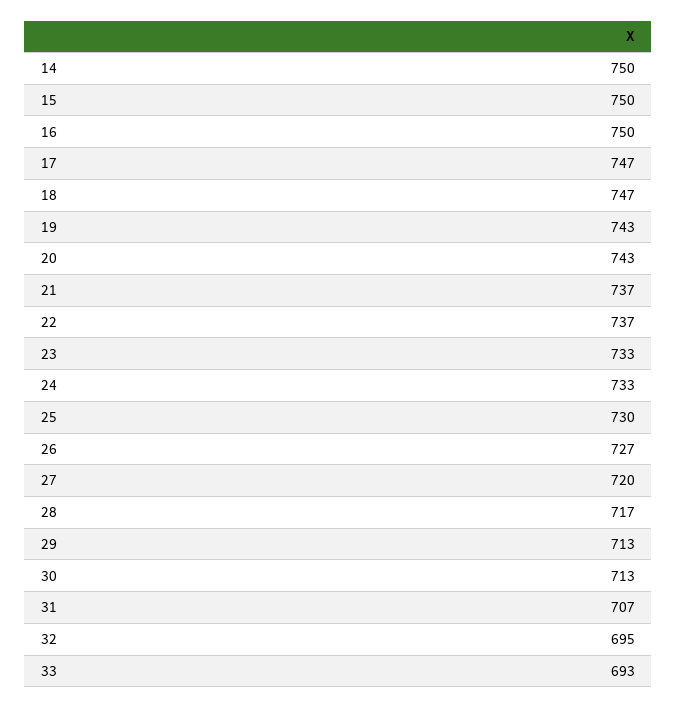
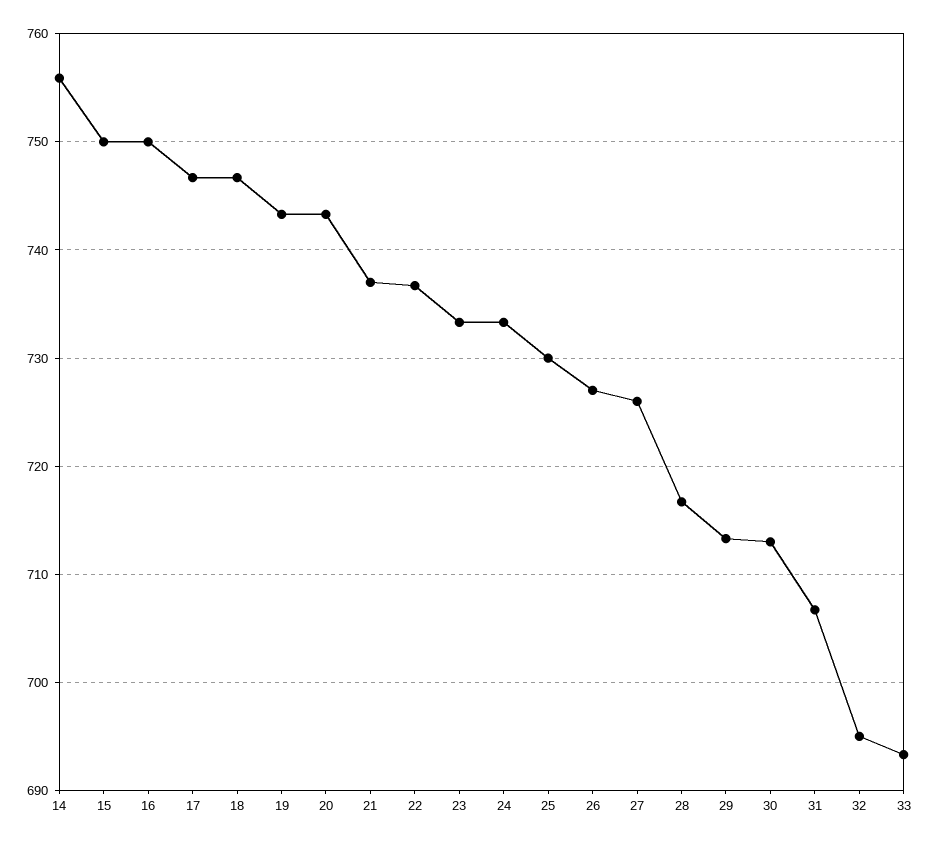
14: 750 -> 756
27: 720 -> 726

